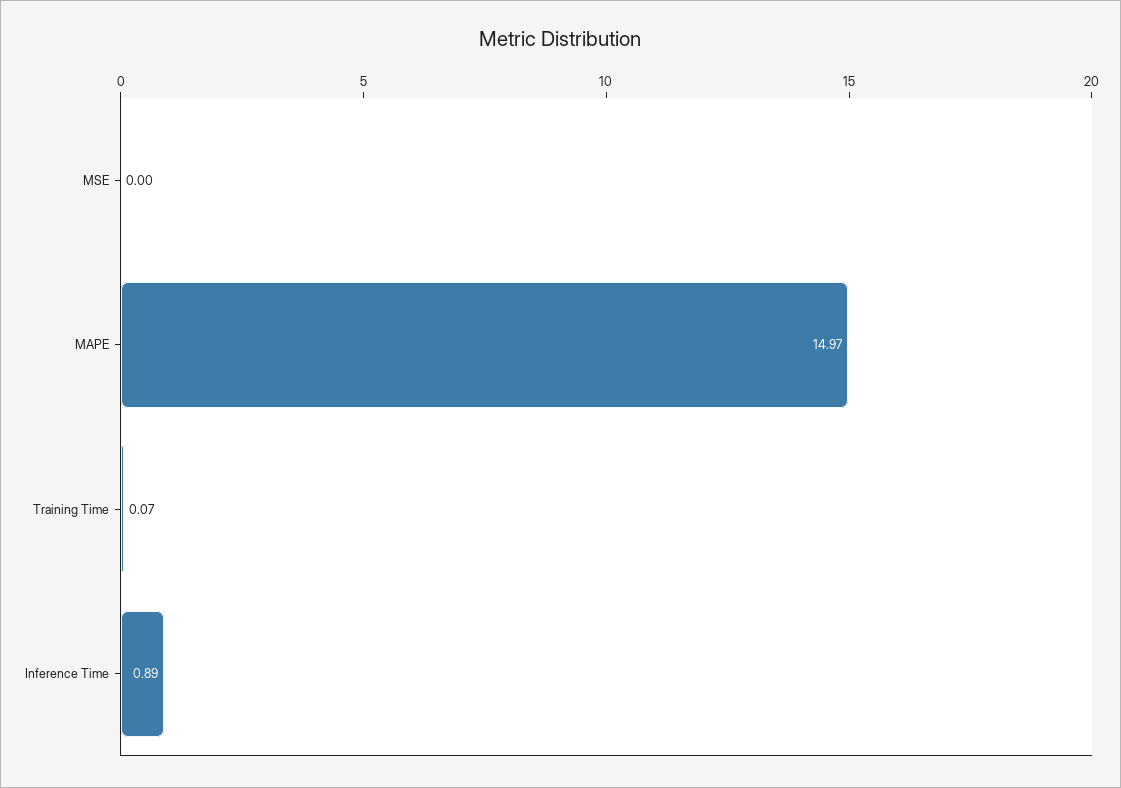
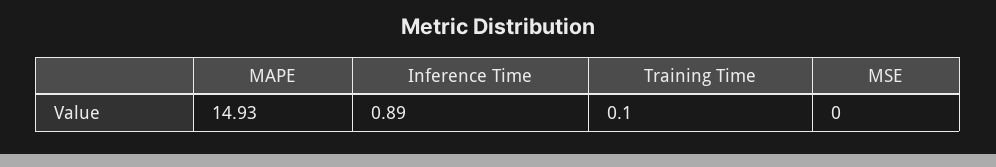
MAPE: 14.97 -> 14.93
Training Time: 0.07 -> 0.1

